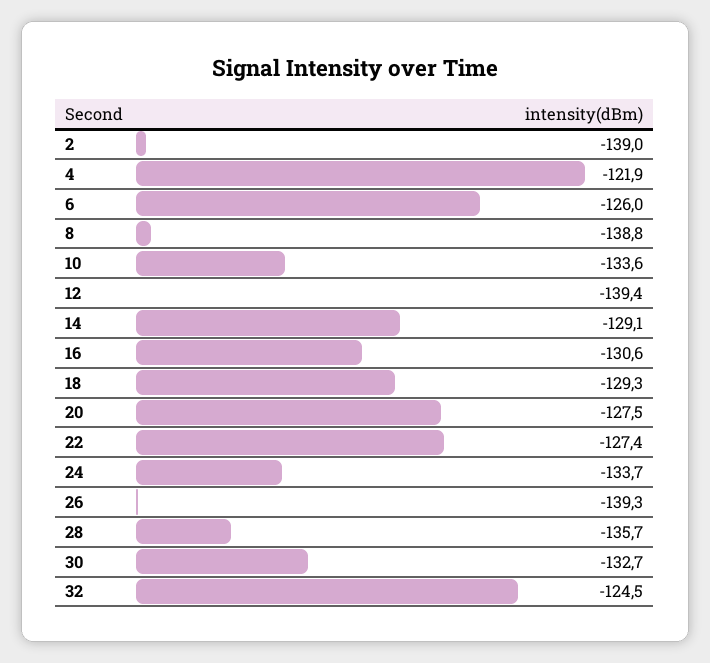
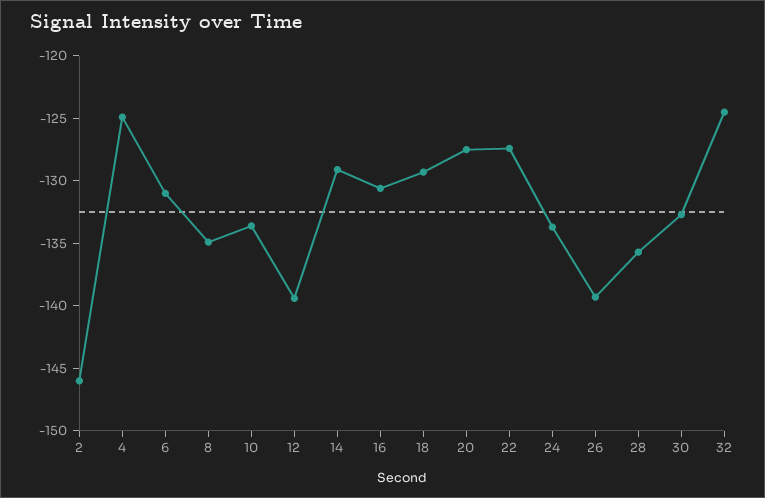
2: -139 -> -146
4: -121.9 -> -125
6: -126 -> -131
8: -138.8 -> -135

